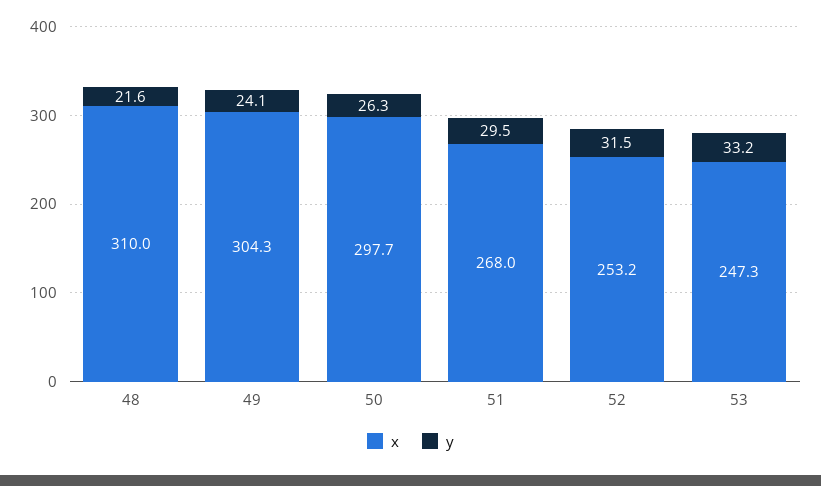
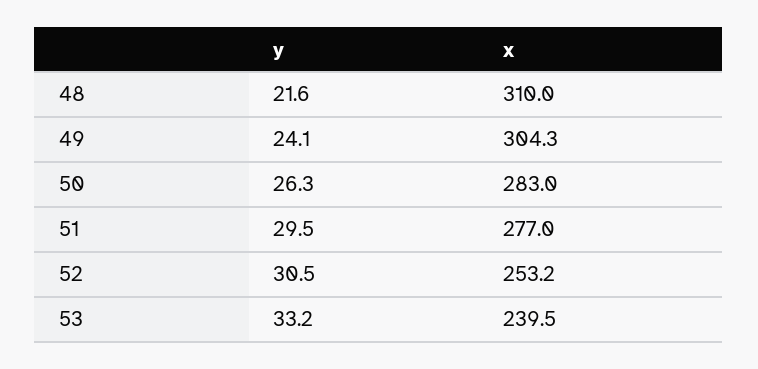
x, 50: 297.7 -> 283
x, 51: 268 -> 277
y, 52: 31.5 -> 30.5
x, 53: 247.3 -> 239.5

